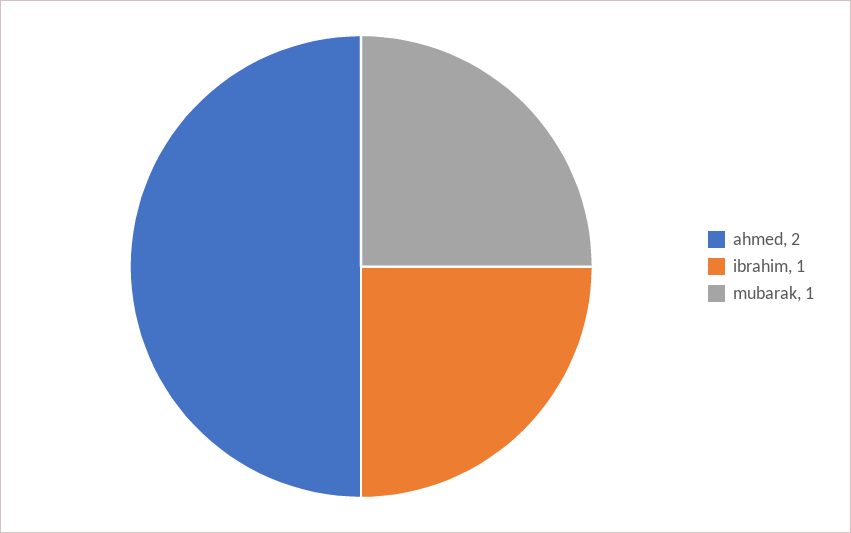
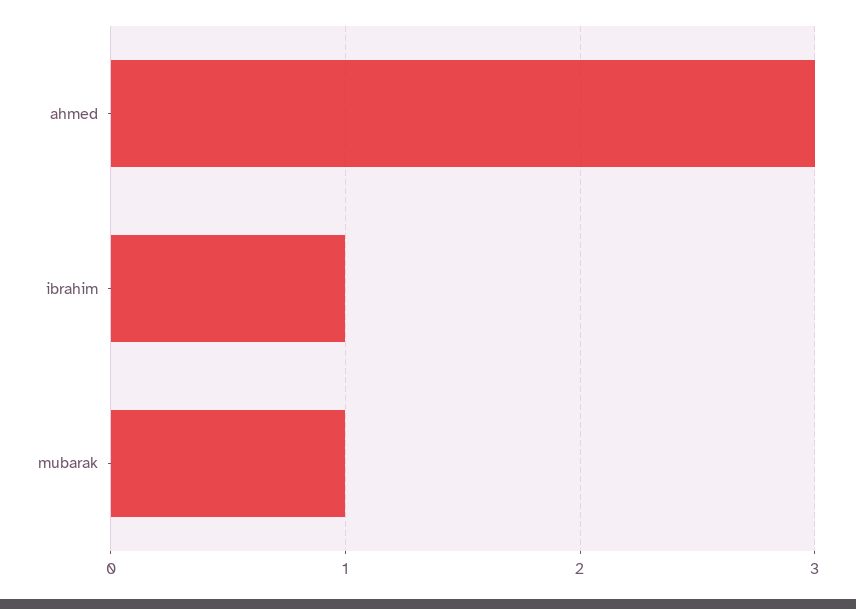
ahmed: 2 -> 3

